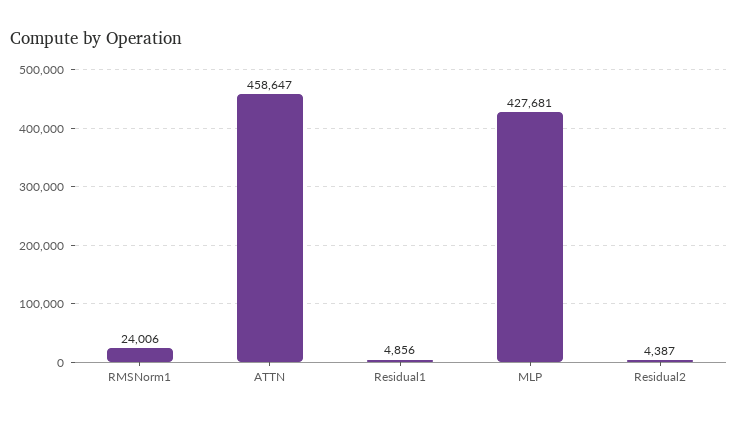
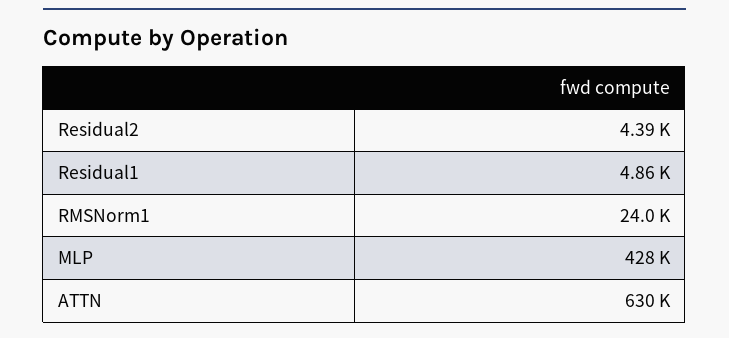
ATTN: 458647 -> 630000

